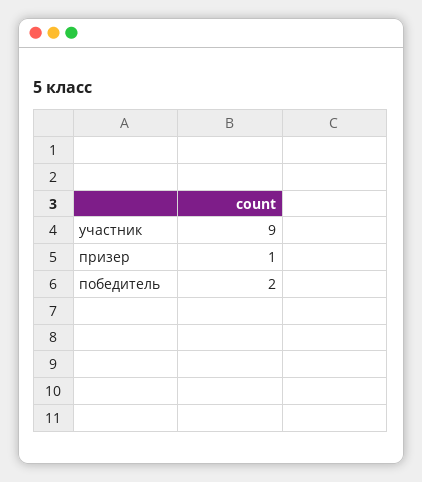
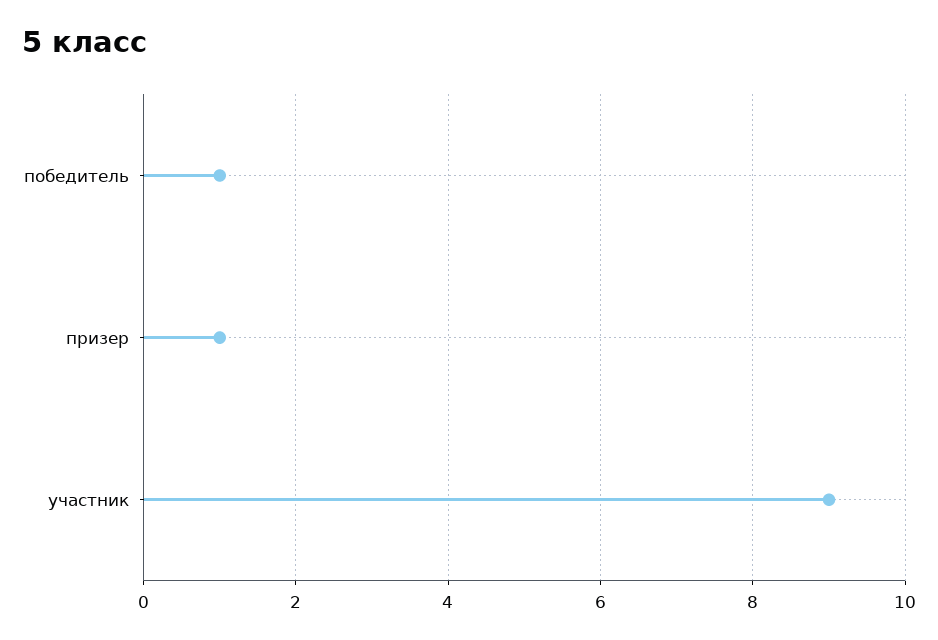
победитель: 2 -> 1

